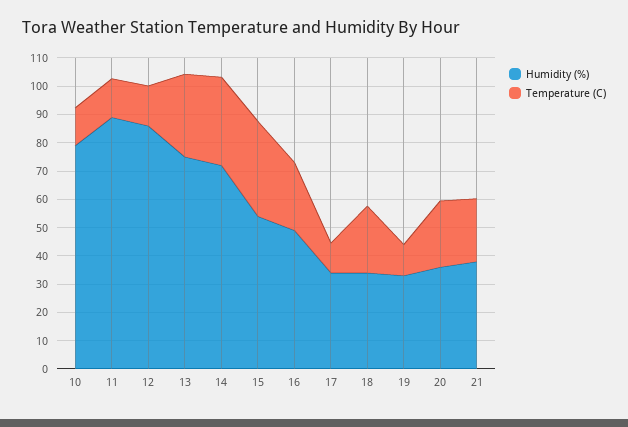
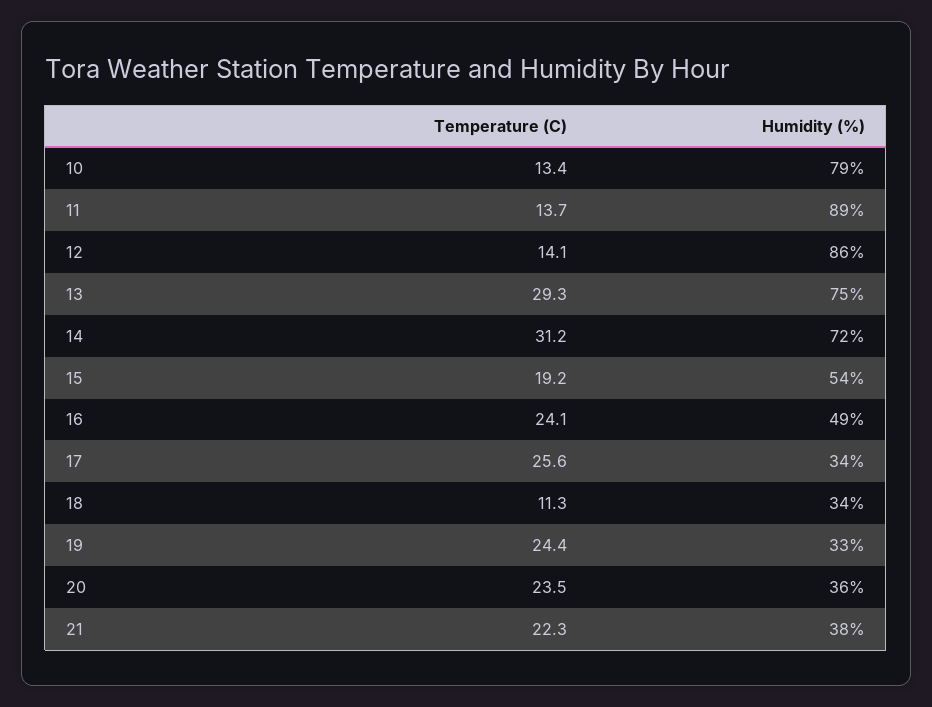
Temperature (C), 15: 35 -> 19.2
Temperature (C), 17: 10 -> 25.6
Temperature (C), 18: 25 -> 11.3
Temperature (C), 19: 10 -> 24.4

